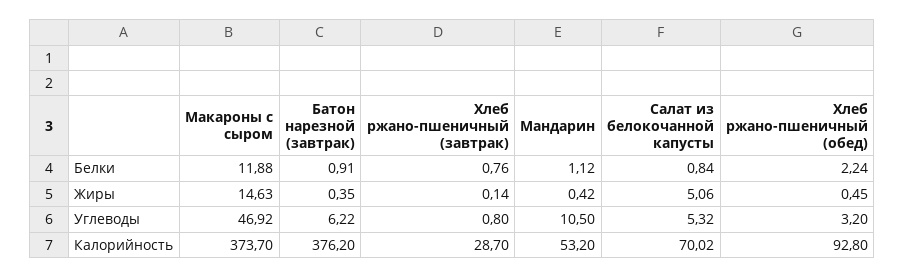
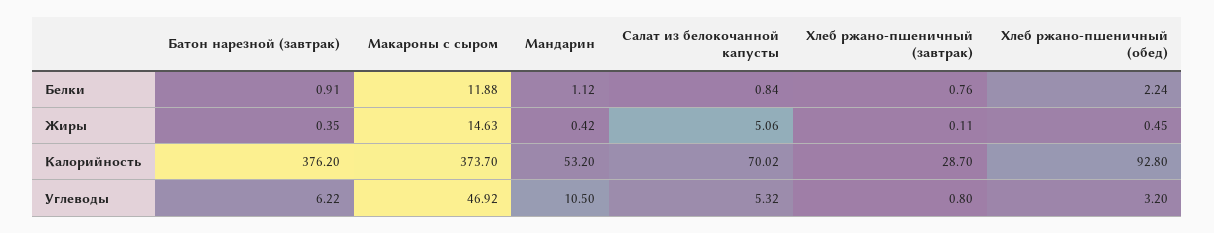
Хлеб ржано-пшеничный (завтрак), Жиры: 0.14 -> 0.11

